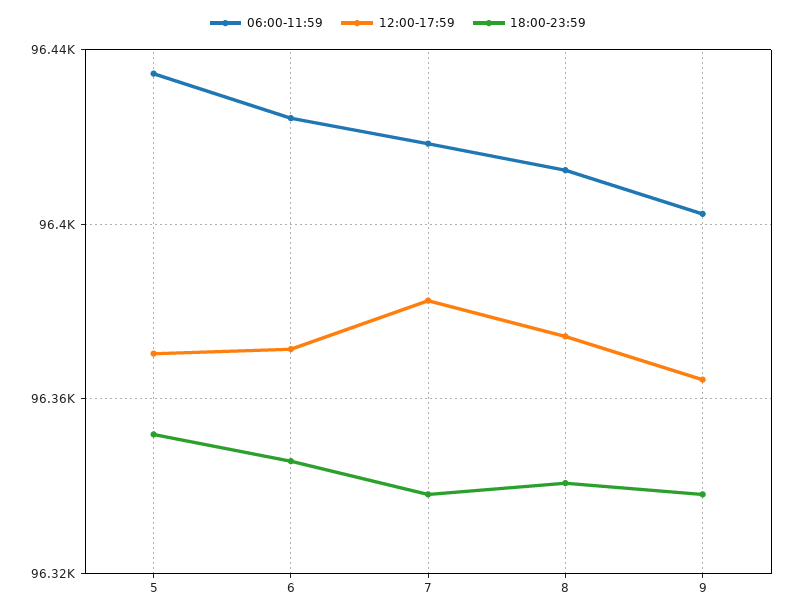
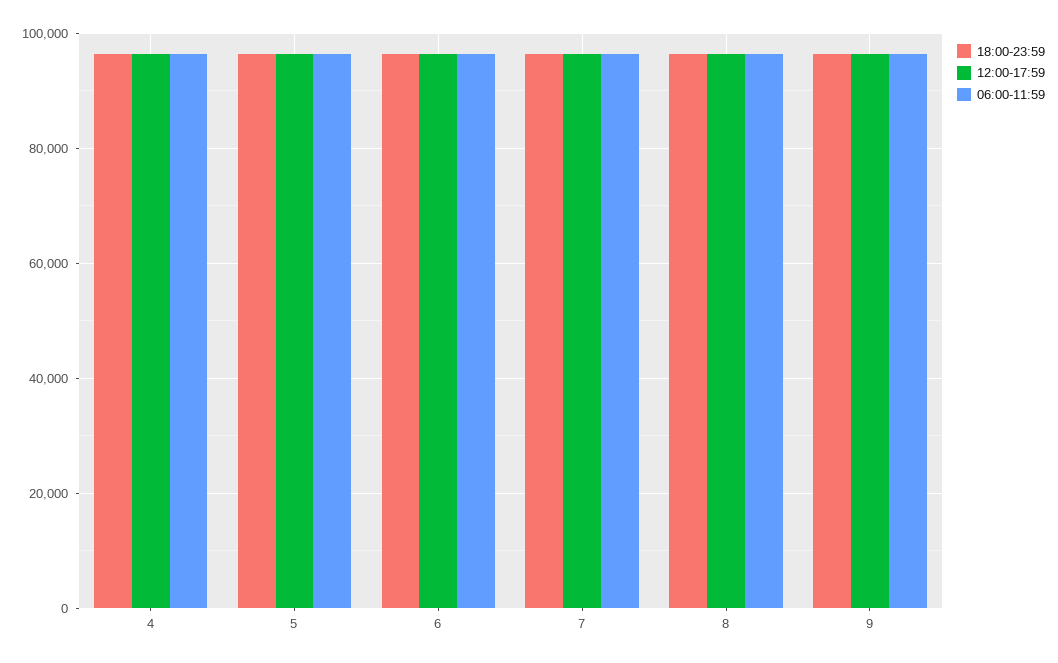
18:00-23:59, 4: none -> 96000
12:00-17:59, 4: none -> 96000
06:00-11:59, 4: none -> 96000

